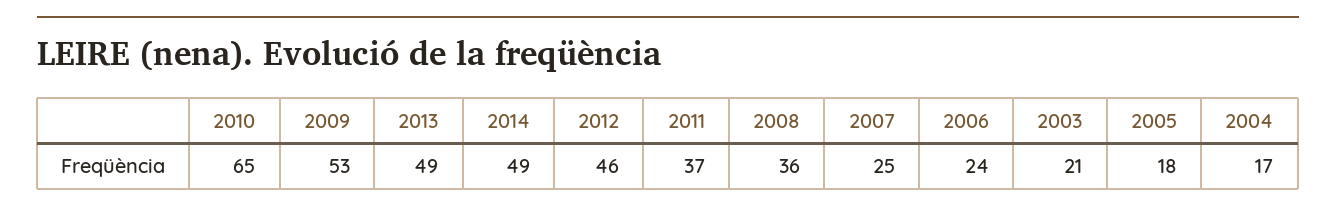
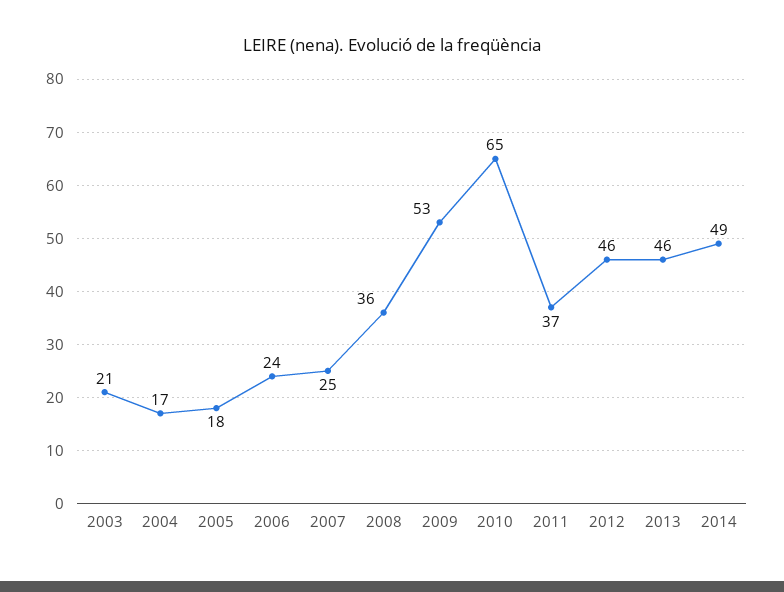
2013: 49 -> 46

